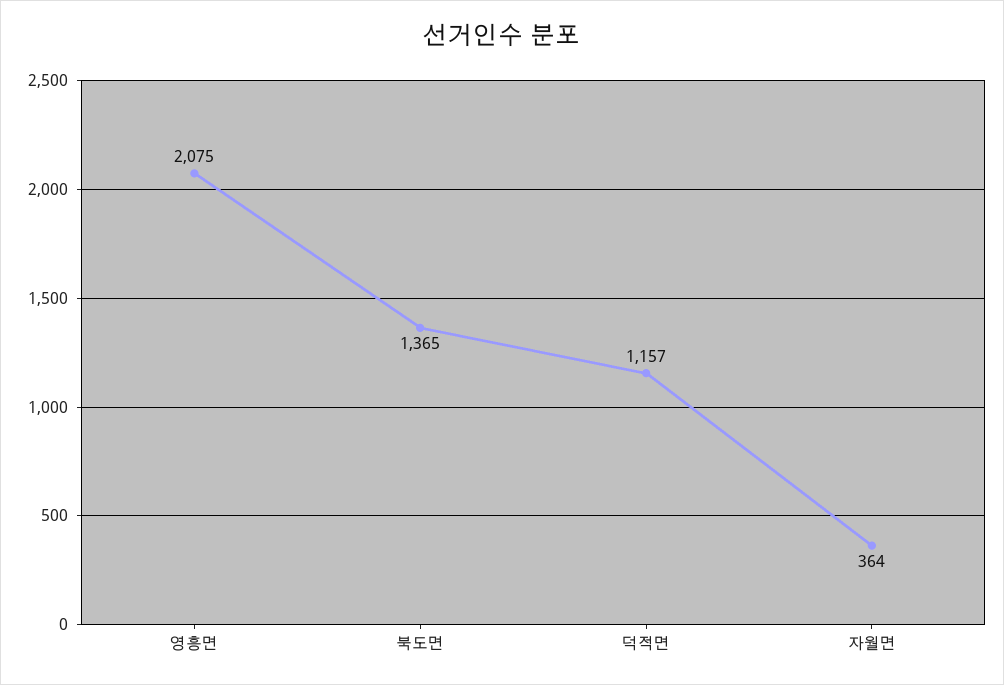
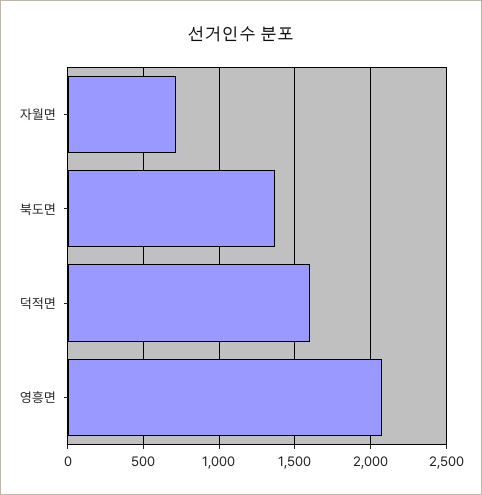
덕적면: 1157 -> 1600
자월면: 364 -> 700

